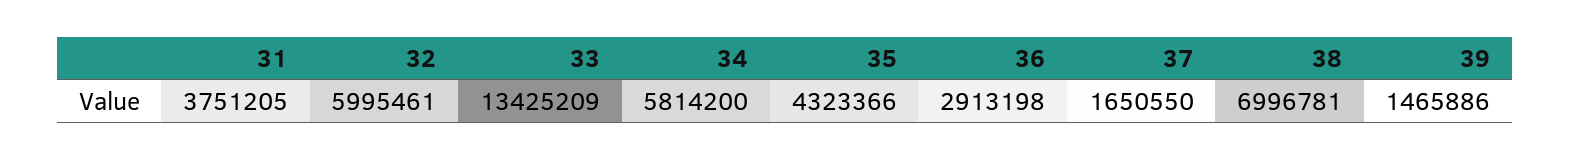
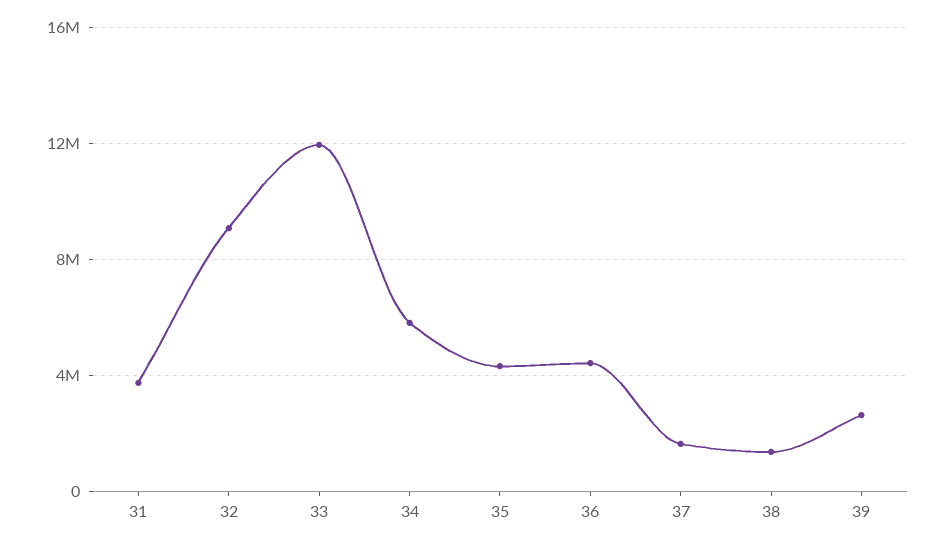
32: 5995461 -> 9000000
33: 13425209 -> 12000000
36: 2913198 -> 4500000
38: 6996781 -> 1500000
39: 1465886 -> 2500000

